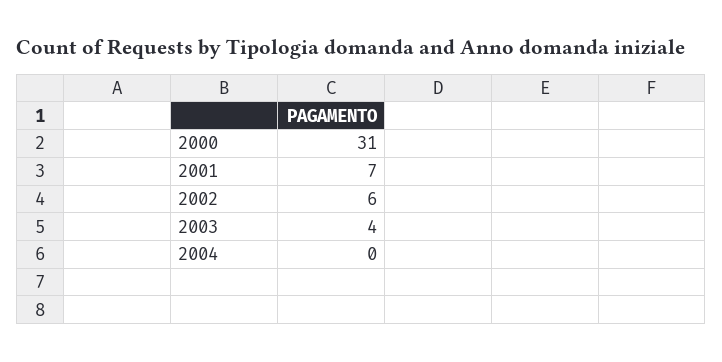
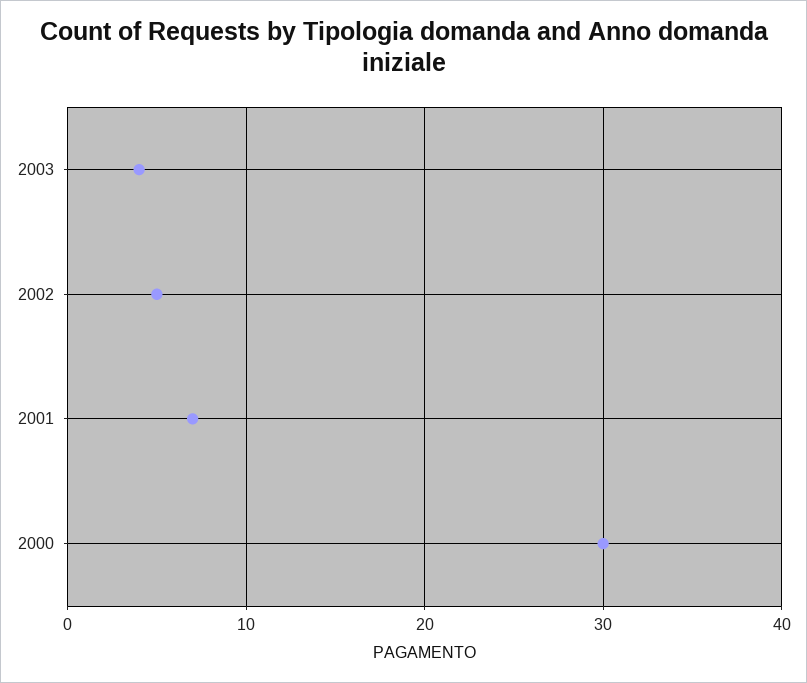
2000: 31 -> 30
2002: 6 -> 5
2004: 0 -> none

